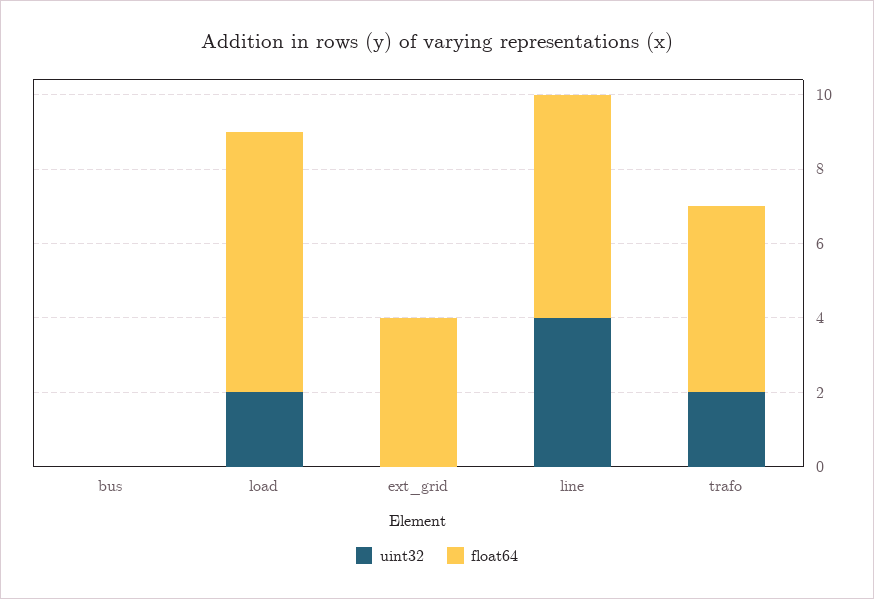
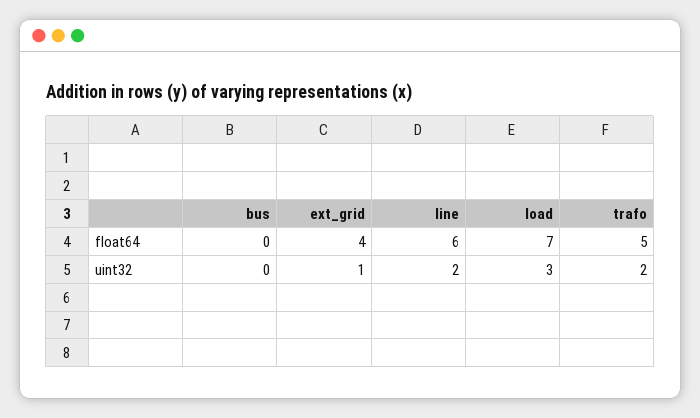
uint32, load: 2 -> 3
uint32, ext_grid: 0 -> 1
uint32, line: 4 -> 2

